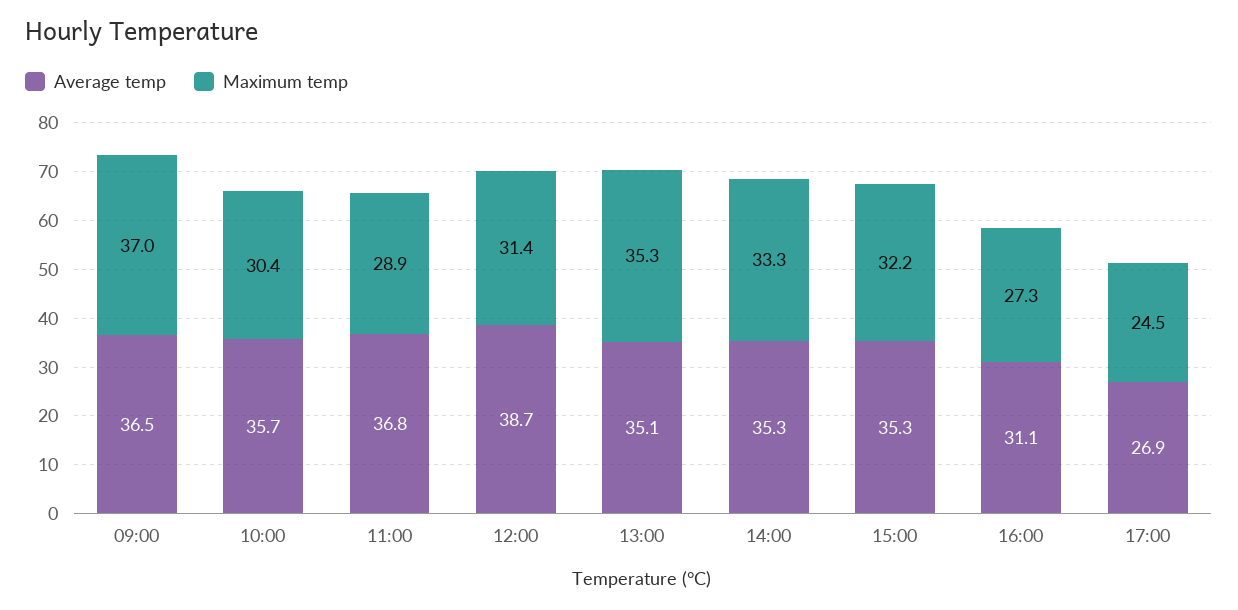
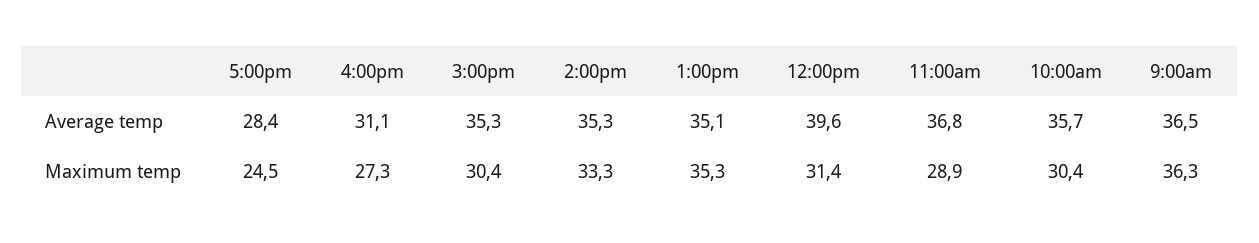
Maximum temp, 09:00: 37 -> 36.3
Average temp, 12:00: 38.7 -> 39.6
Maximum temp, 15:00: 32.2 -> 30.4
Average temp, 17:00: 26.9 -> 28.4

